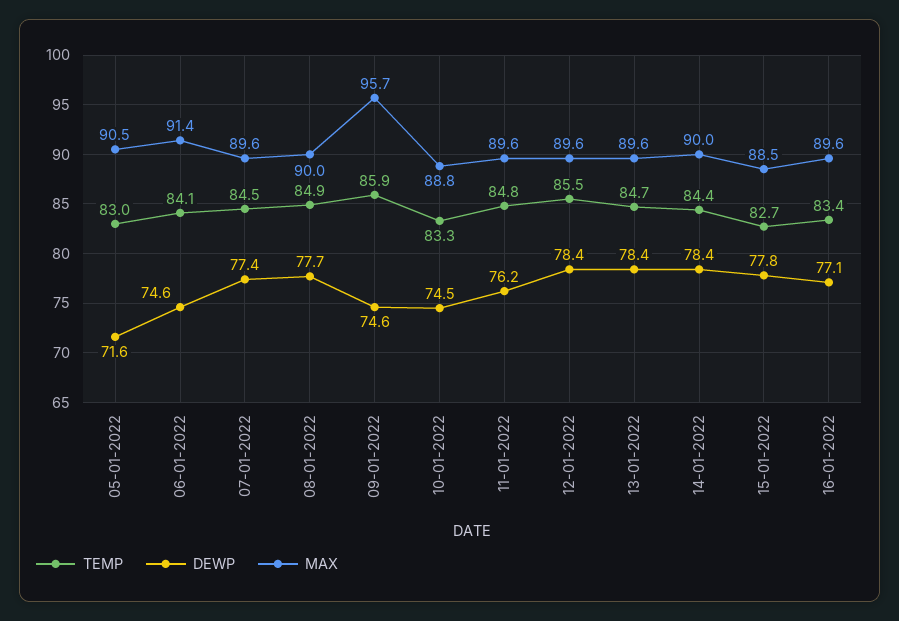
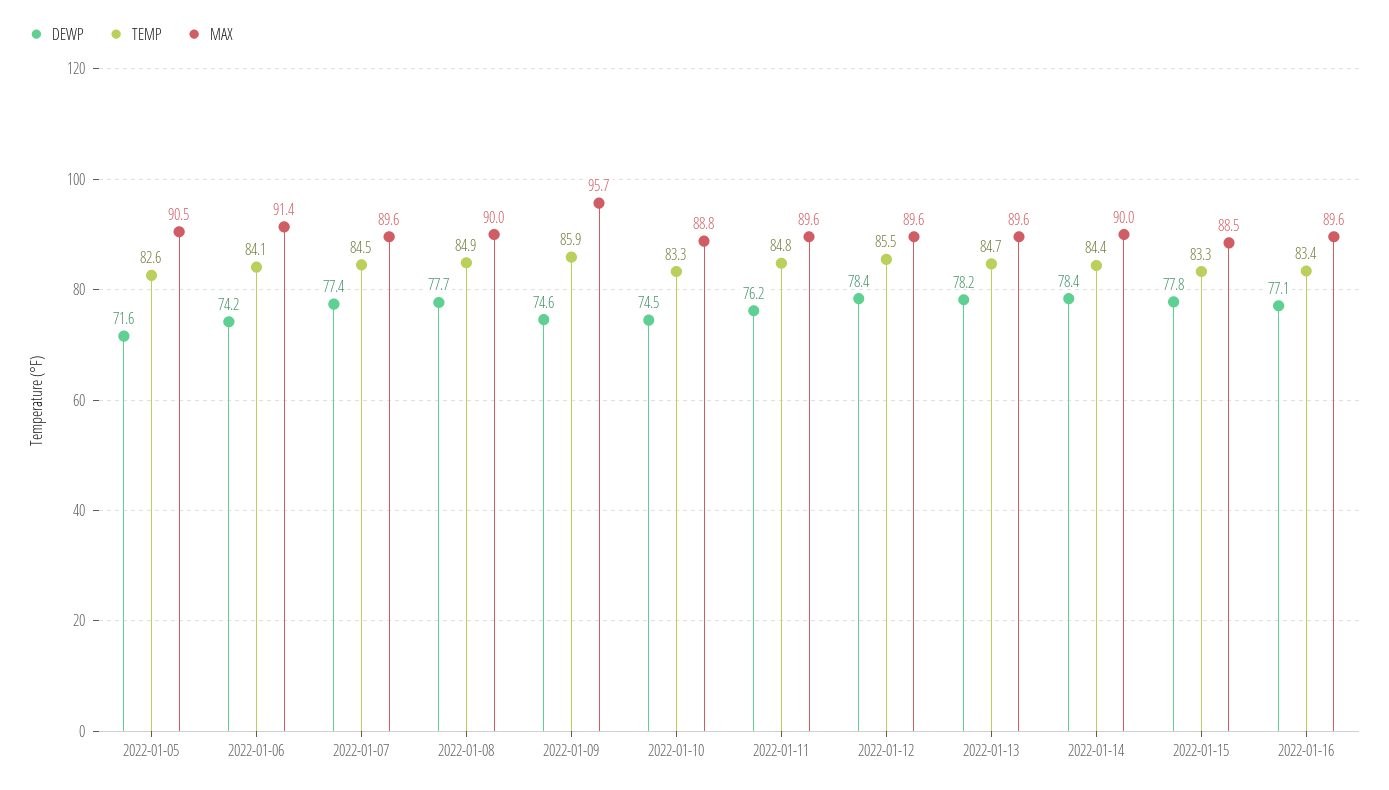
TEMP, 05-01-2022: 83 -> 82.6
DEWP, 06-01-2022: 74.6 -> 74.2
DEWP, 13-01-2022: 78.4 -> 78.2
TEMP, 15-01-2022: 82.7 -> 83.3

